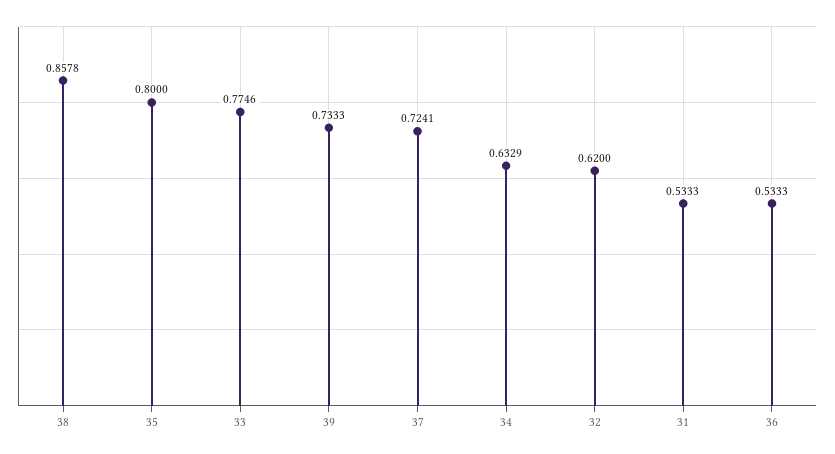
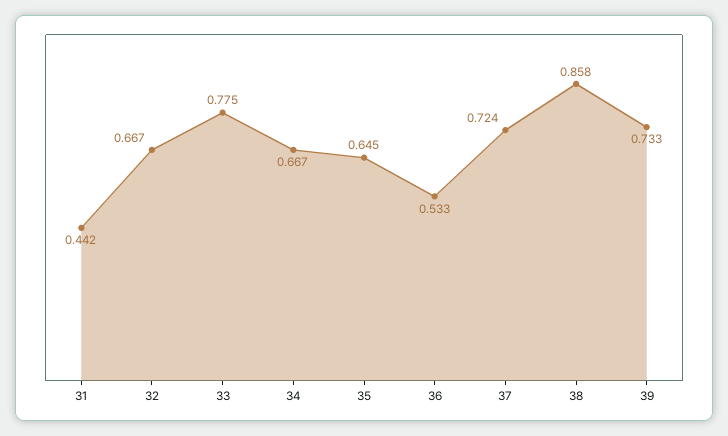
35: 0.8 -> 0.645
34: 0.6329 -> 0.667
32: 0.62 -> 0.667
31: 0.5333 -> 0.442

